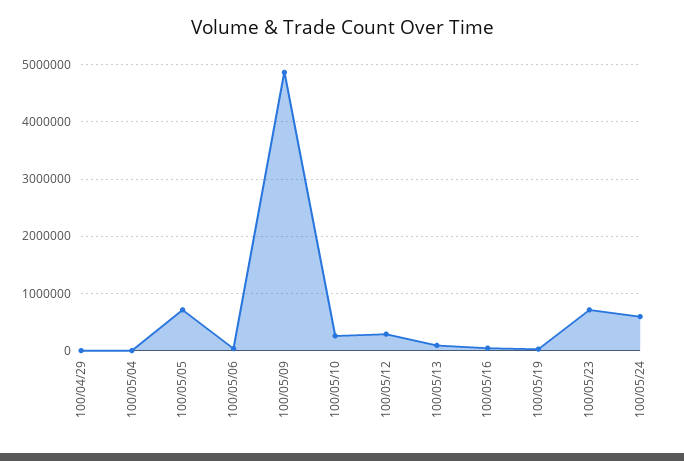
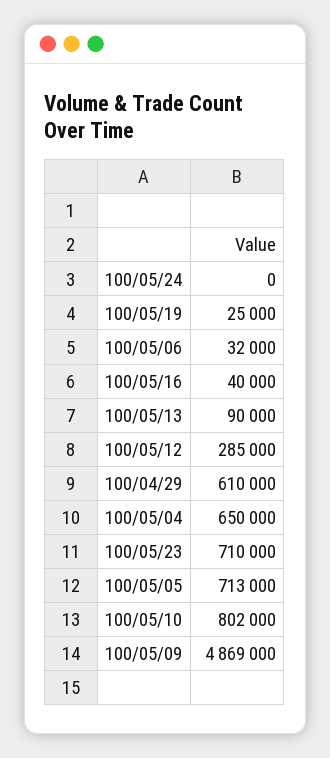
100/04/29: 0 -> 610000
100/05/04: 0 -> 650000
100/05/10: 200000 -> 802000
100/05/24: 600000 -> 0

